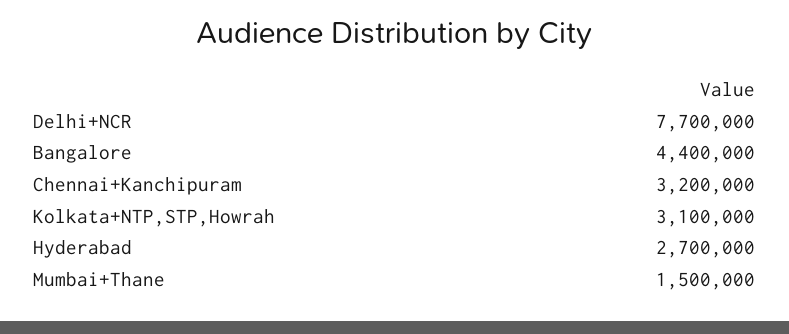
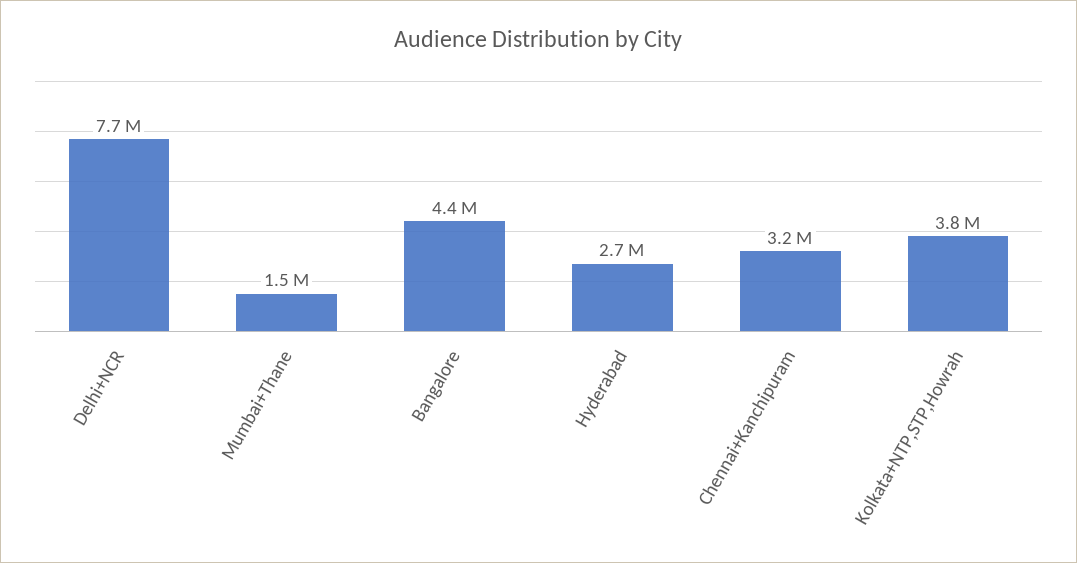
Kolkata+NTP,STP,Howrah: 3100000 -> 3800000

